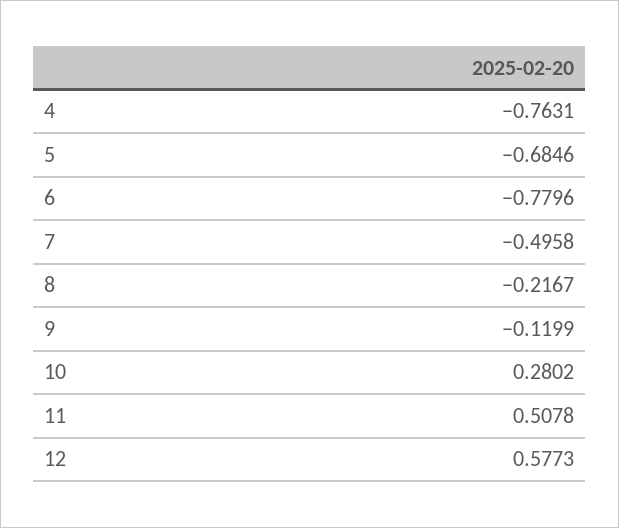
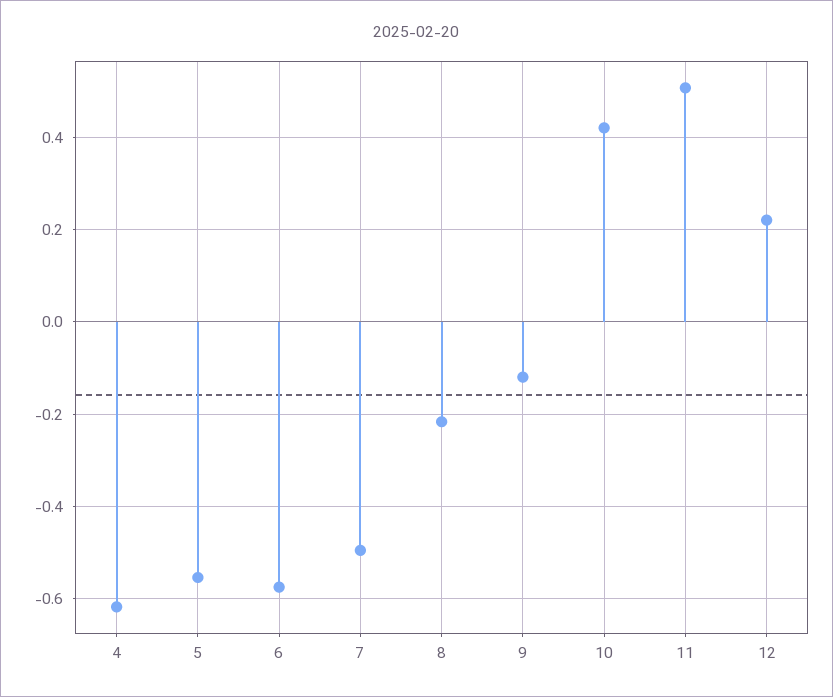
4: -0.7631 -> -0.62
5: -0.6846 -> -0.56
6: -0.7796 -> -0.58
10: 0.2802 -> 0.42
12: 0.5773 -> 0.22

